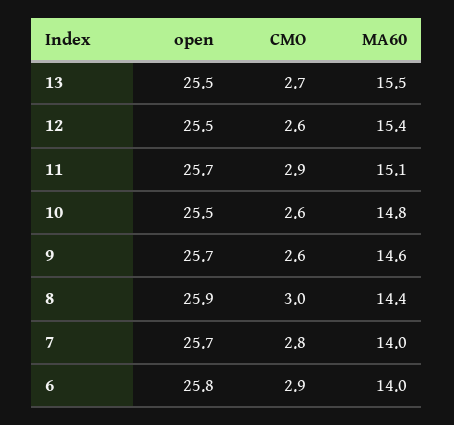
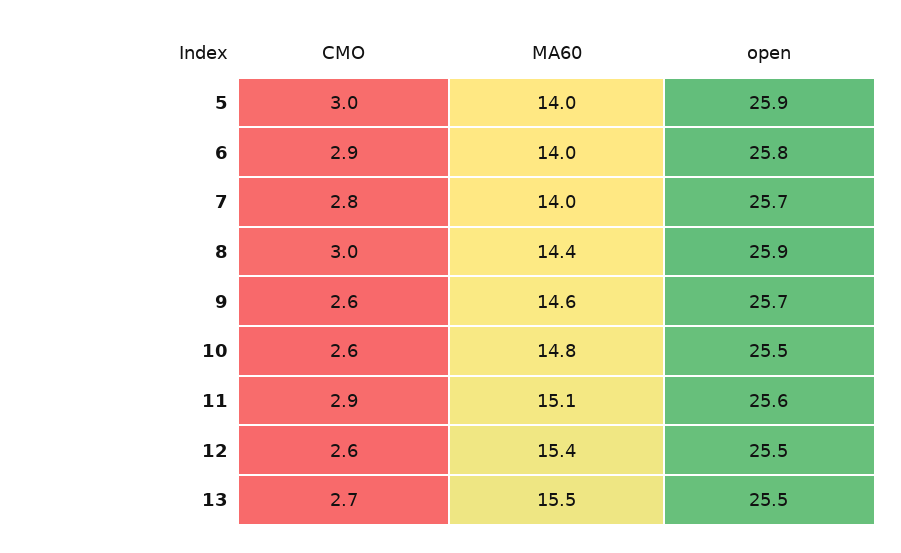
open, 11: 25.7 -> 25.6
CMO, 5: none -> 3
MA60, 5: none -> 14
open, 5: none -> 25.9

